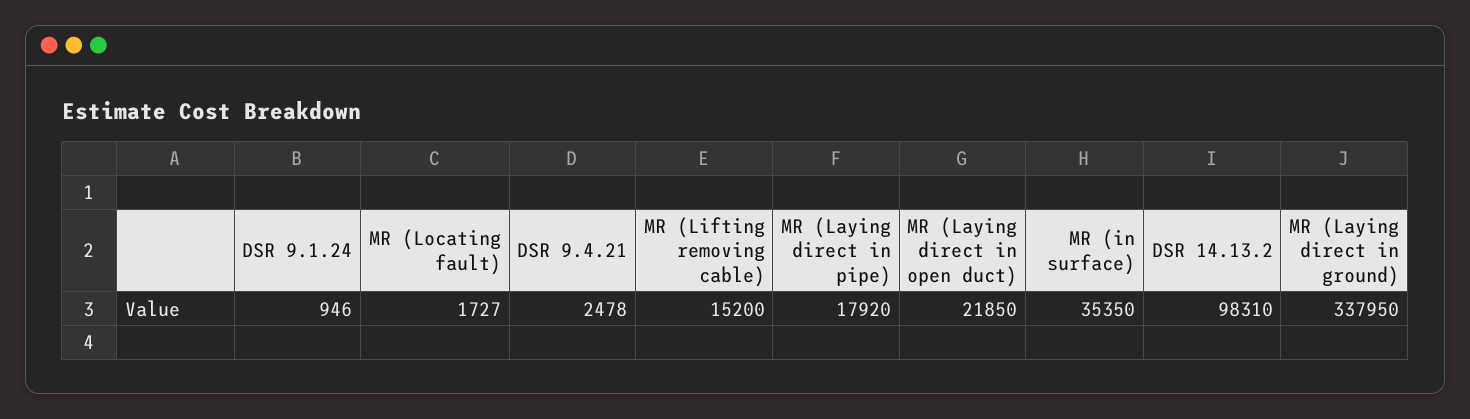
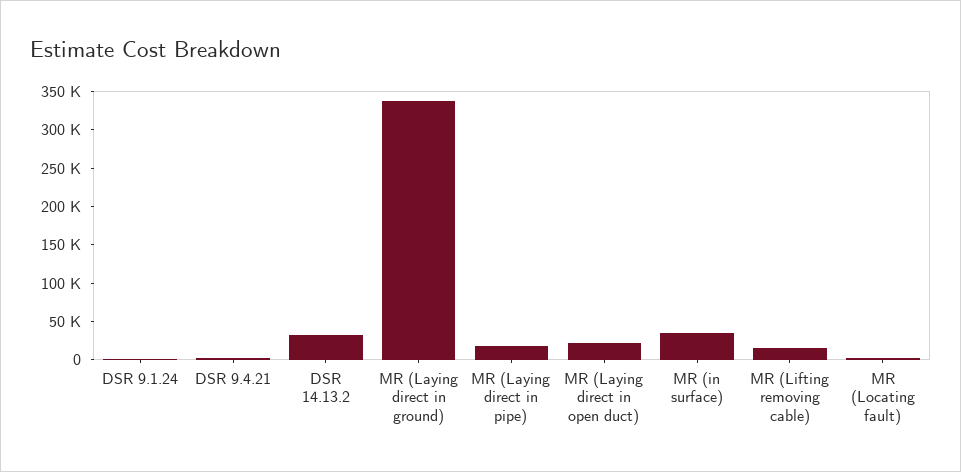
DSR 14.13.2: 98310 -> 25000

